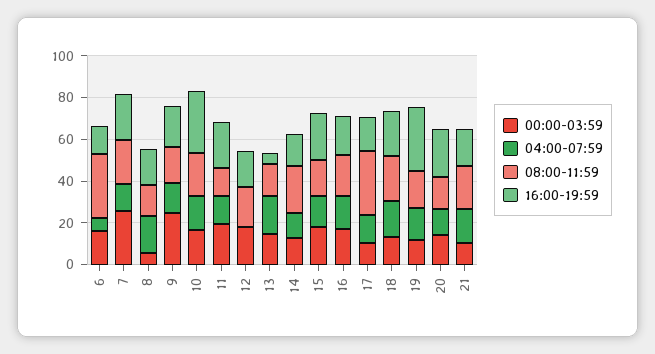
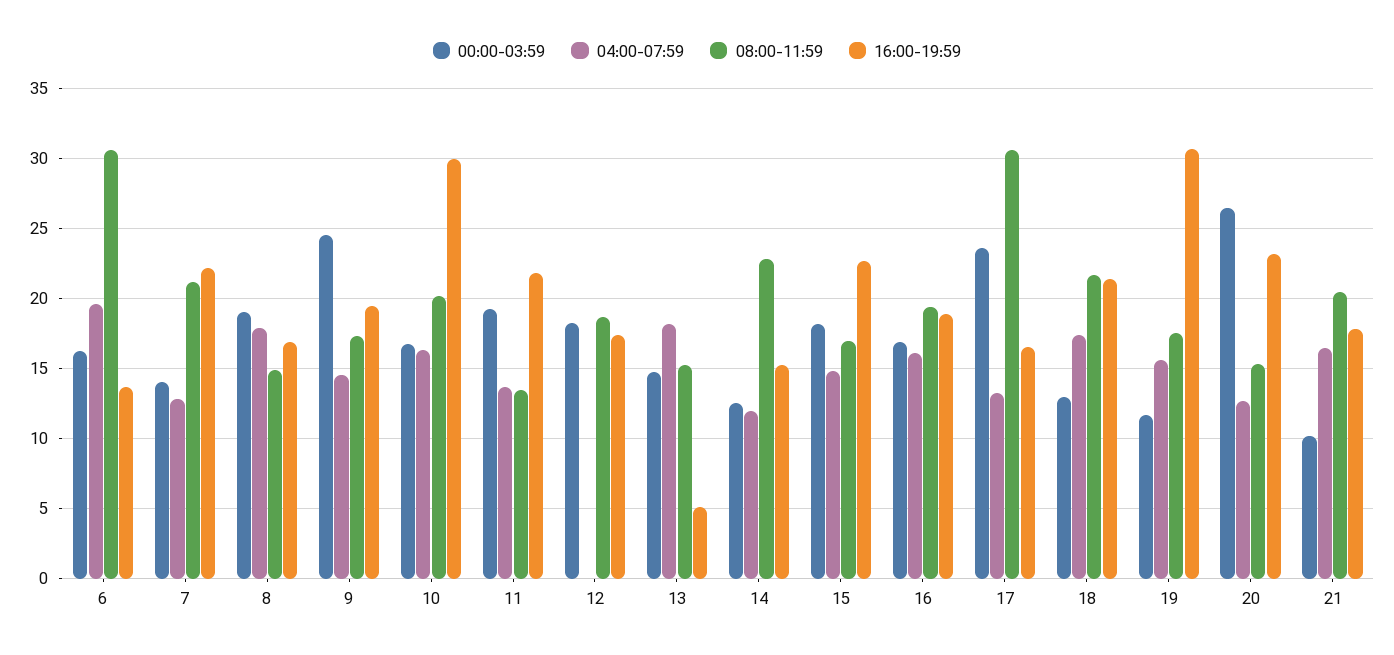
04:00-07:59, 6: 5 -> 19.5
00:00-03:59, 7: 25 -> 14
00:00-03:59, 8: 5 -> 19
00:00-03:59, 17: 10 -> 23.5
00:00-03:59, 20: 15 -> 26.5

